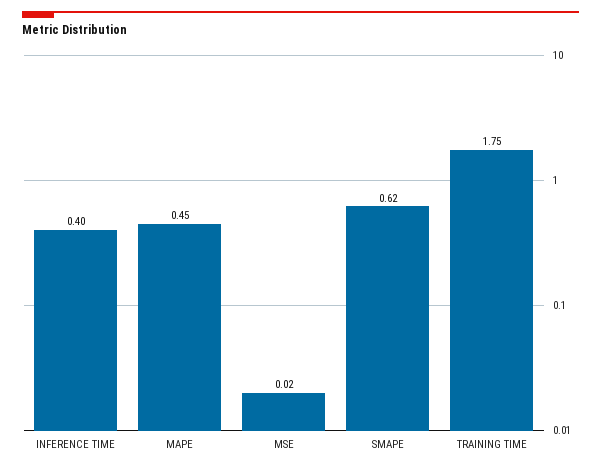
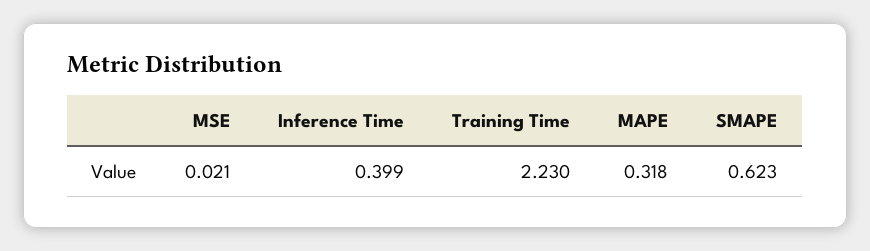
MAPE: 0.45 -> 0.318
TRAINING TIME: 1.75 -> 2.23

